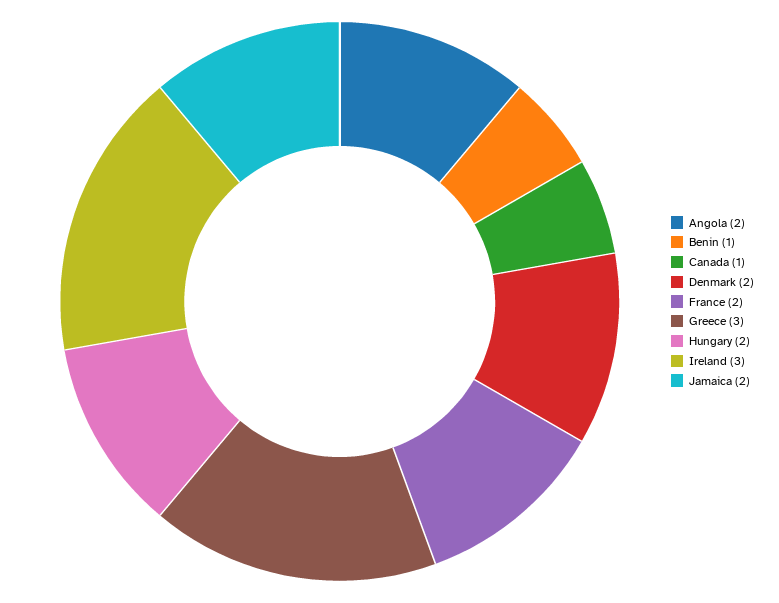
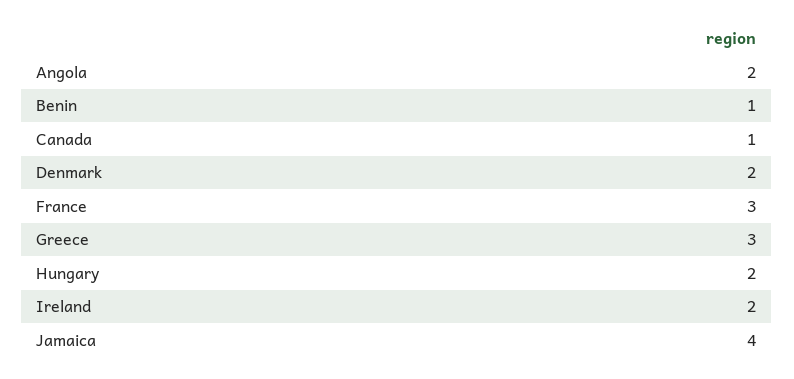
France: 2 -> 3
Ireland: 3 -> 2
Jamaica: 2 -> 4

